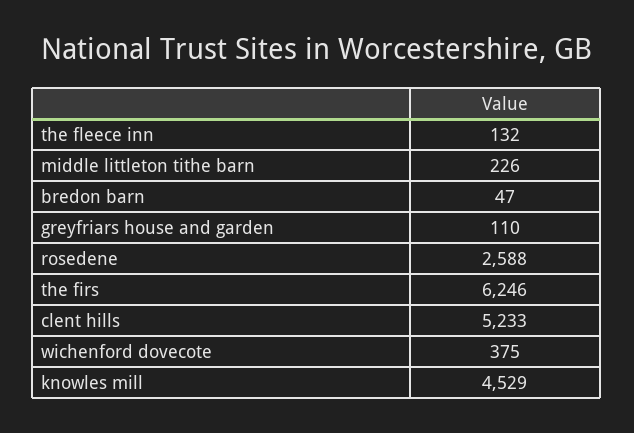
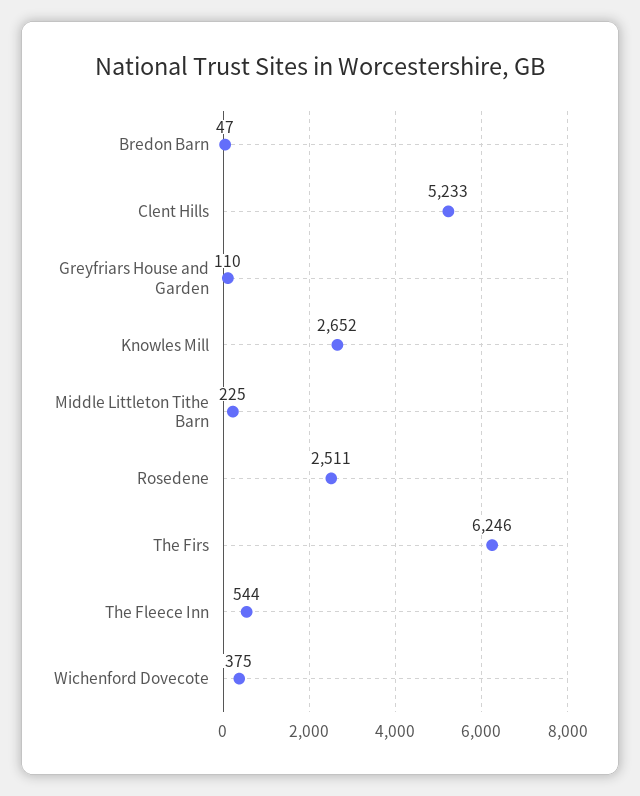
the fleece inn: 132 -> 544
middle littleton tithe barn: 226 -> 225
rosedene: 2588 -> 2511
knowles mill: 4529 -> 2652

